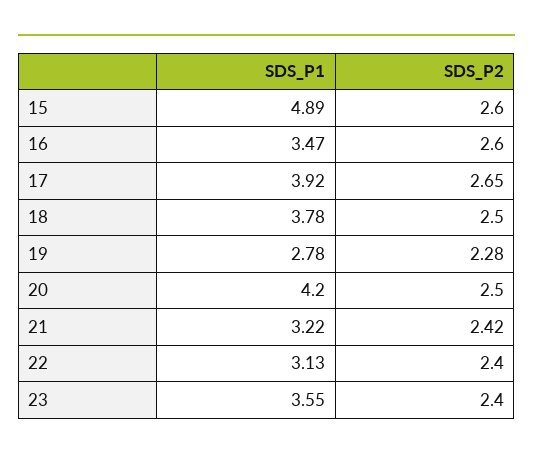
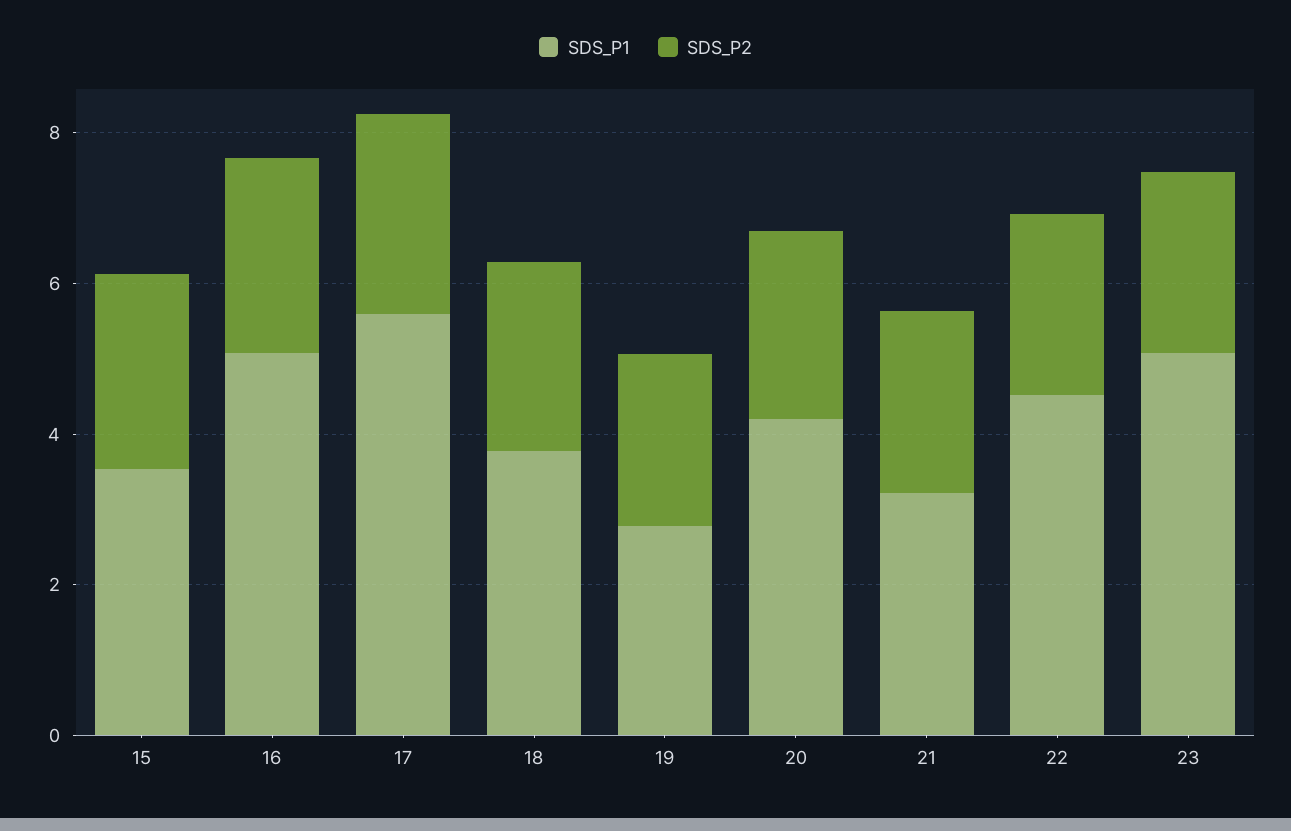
SDS_P1, 15: 4.89 -> 3.5
SDS_P1, 16: 3.47 -> 5
SDS_P1, 17: 3.92 -> 5.5
SDS_P1, 22: 3.13 -> 4.5
SDS_P1, 23: 3.55 -> 5

